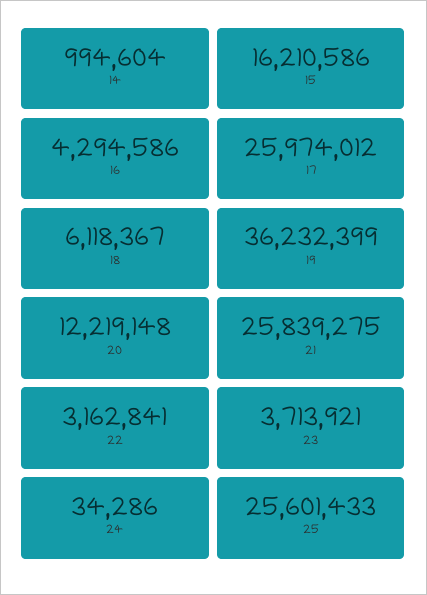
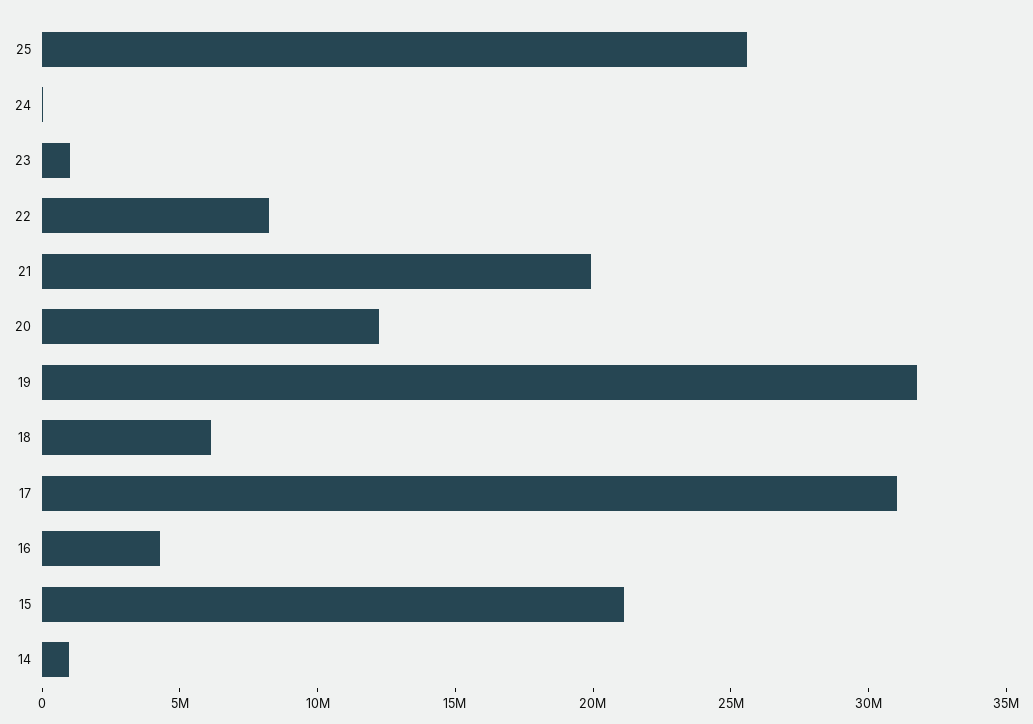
15: 16210586 -> 21000000
17: 25974012 -> 31000000
19: 36232399 -> 32000000
21: 25839275 -> 20000000
22: 3162841 -> 8000000
23: 3713921 -> 1000000

